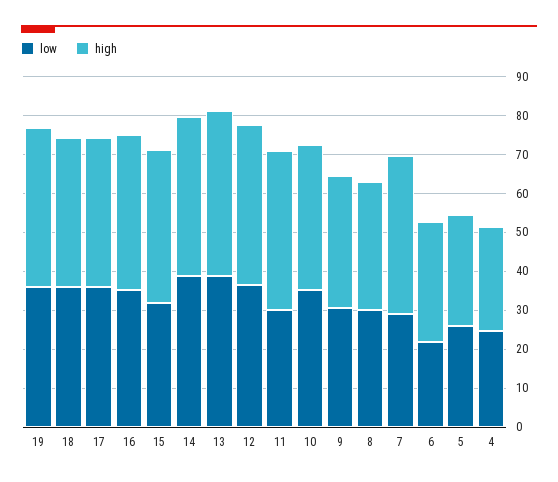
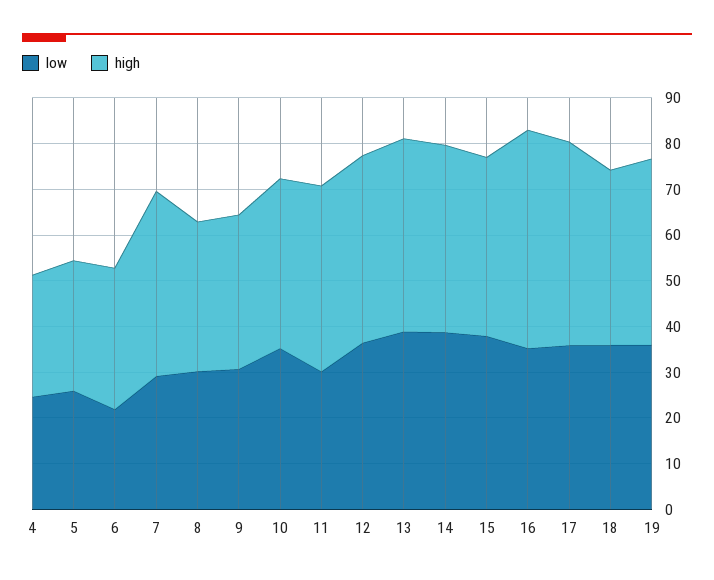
high, 17: 37.5 -> 44
high, 16: 40 -> 48
low, 15: 32.5 -> 38

